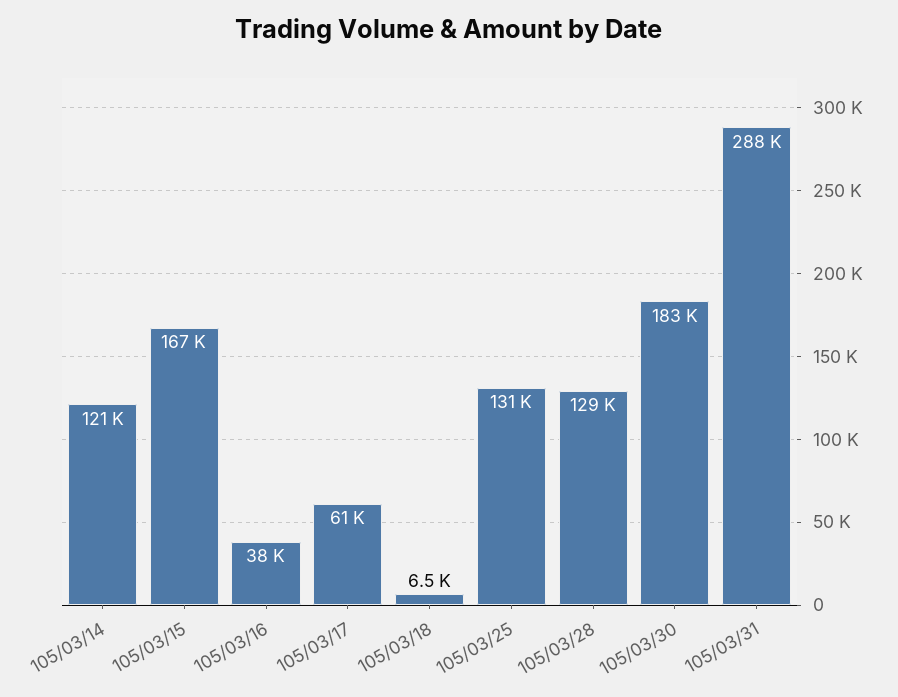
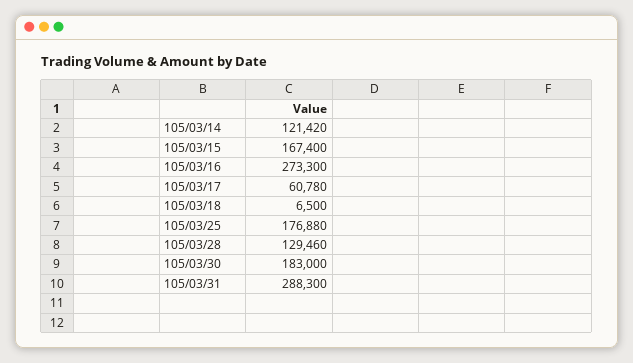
105/03/16: 38000 -> 273300
105/03/25: 131000 -> 176880

